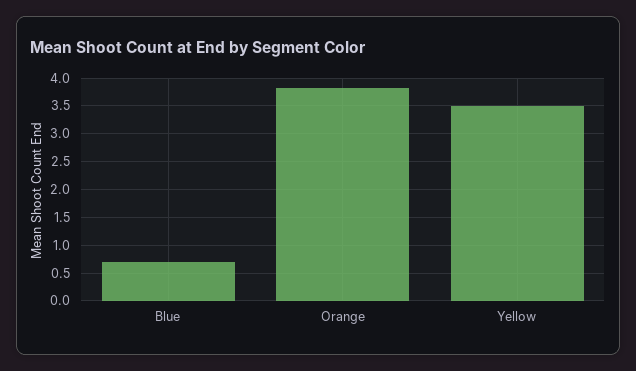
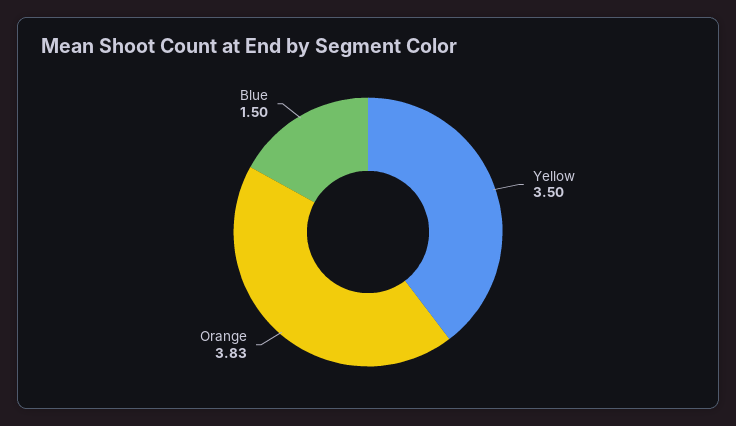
Blue: 0.75 -> 1.5

